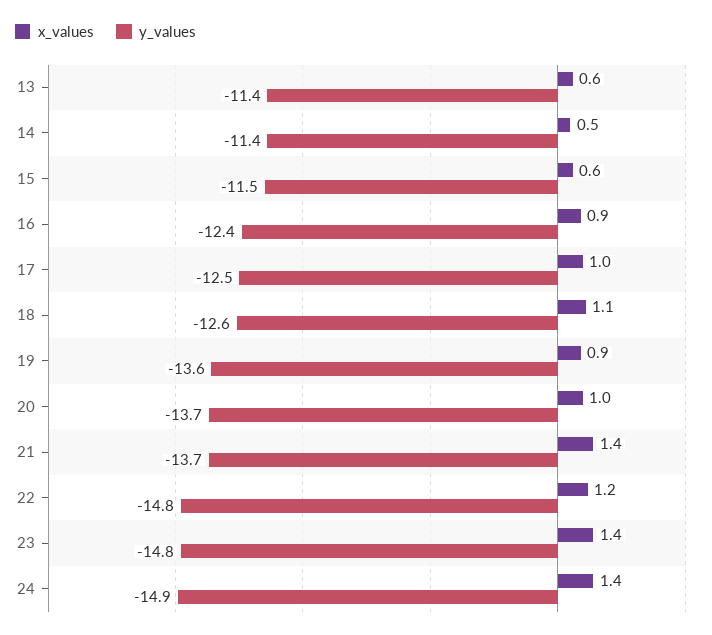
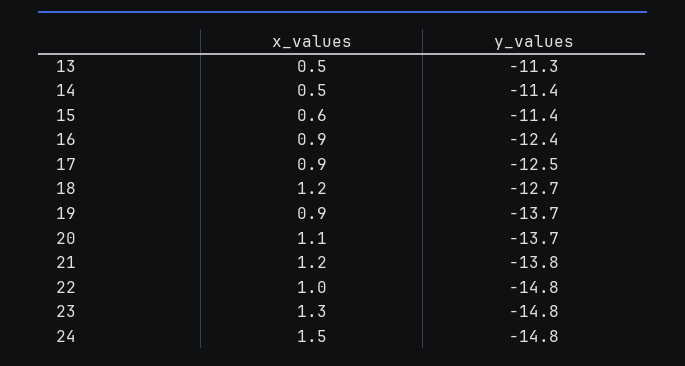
x_values, 13: 0.6 -> 0.5
y_values, 13: -11.4 -> -11.3
y_values, 15: -11.5 -> -11.4
x_values, 17: 1 -> 0.9
x_values, 18: 1.1 -> 1.2
y_values, 18: -12.6 -> -12.7
y_values, 19: -13.6 -> -13.7
x_values, 20: 1 -> 1.1
x_values, 21: 1.4 -> 1.2
y_values, 21: -13.7 -> -13.8
x_values, 22: 1.2 -> 1
x_values, 23: 1.4 -> 1.3
x_values, 24: 1.4 -> 1.5
y_values, 24: -14.9 -> -14.8

